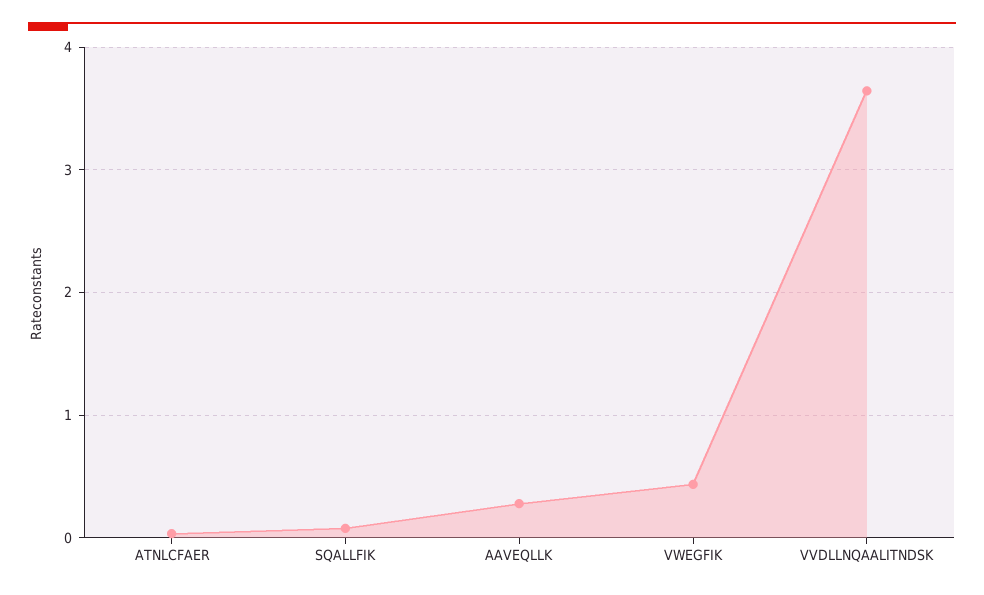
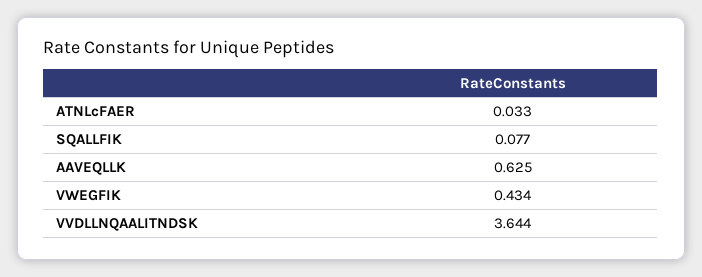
AAVEQLLK: 0.3 -> 0.625

